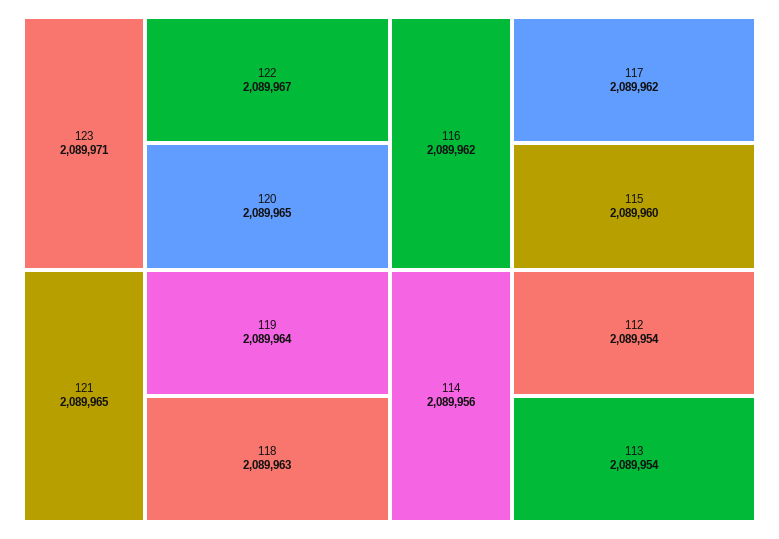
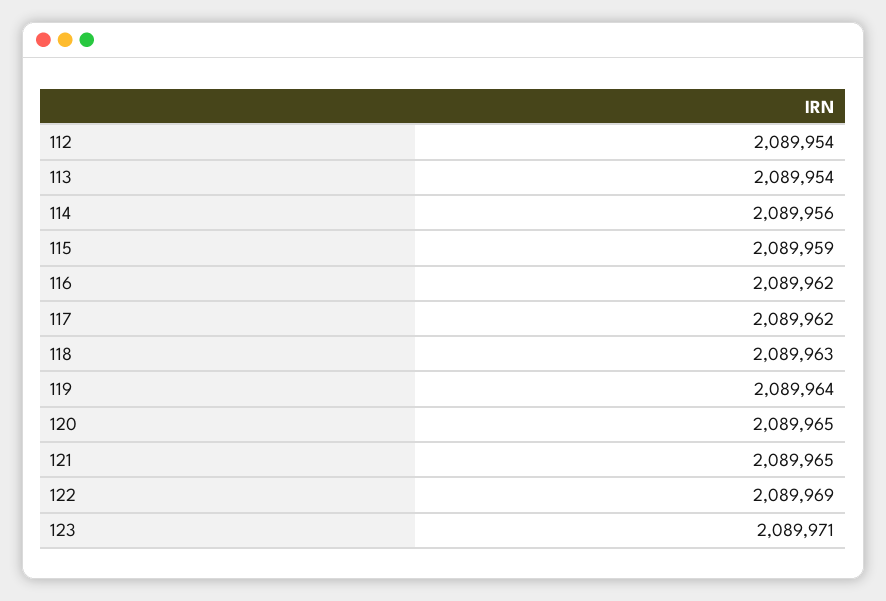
122: 2089967 -> 2089969
115: 2089960 -> 2089959

